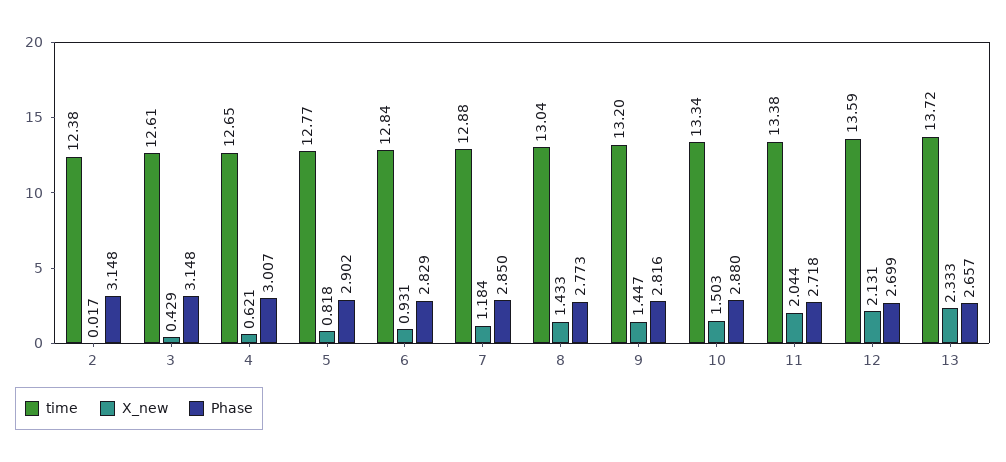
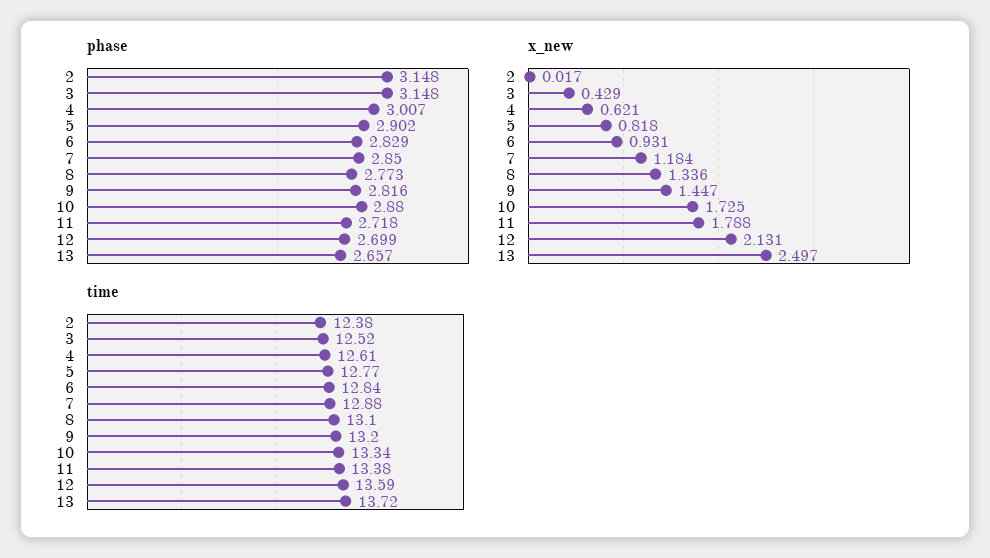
time, 3: 12.61 -> 12.52
time, 4: 12.65 -> 12.61
time, 8: 13.04 -> 13.1
X_new, 8: 1.433 -> 1.336
X_new, 10: 1.503 -> 1.725
X_new, 11: 2.044 -> 1.788
X_new, 13: 2.333 -> 2.497

